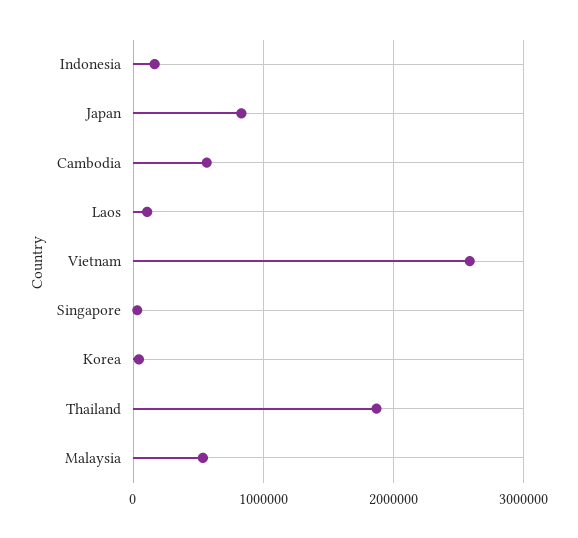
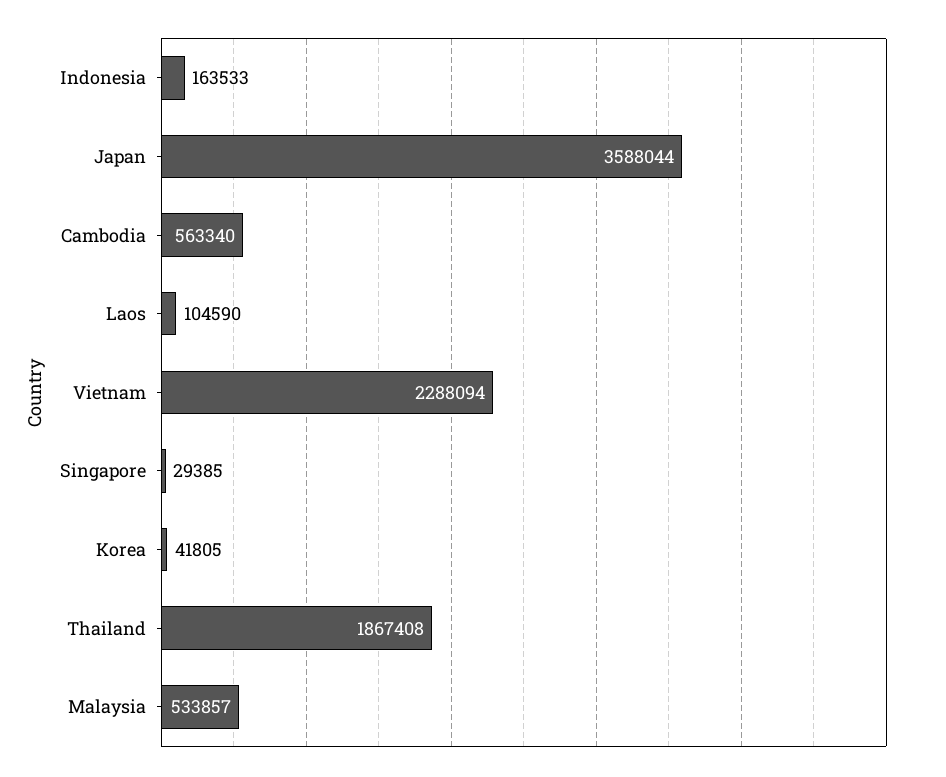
Japan: 800000 -> 3588044
Vietnam: 2600000 -> 2288094

